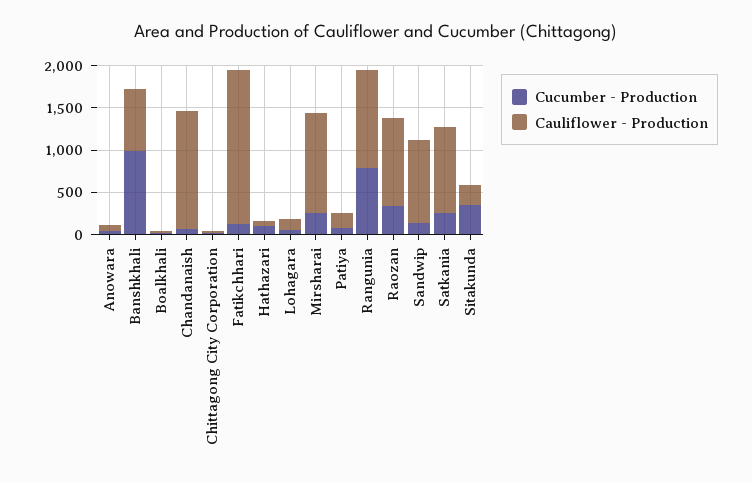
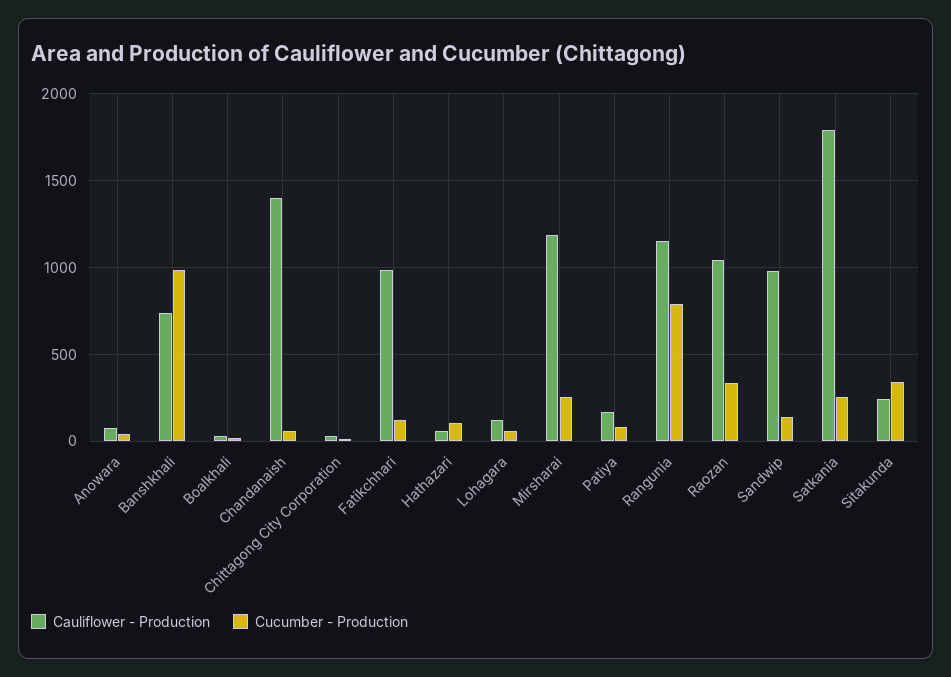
Cauliflower - Production, Fatikchhari: 1800 -> 1000
Cauliflower - Production, Satkania: 1000 -> 1800

